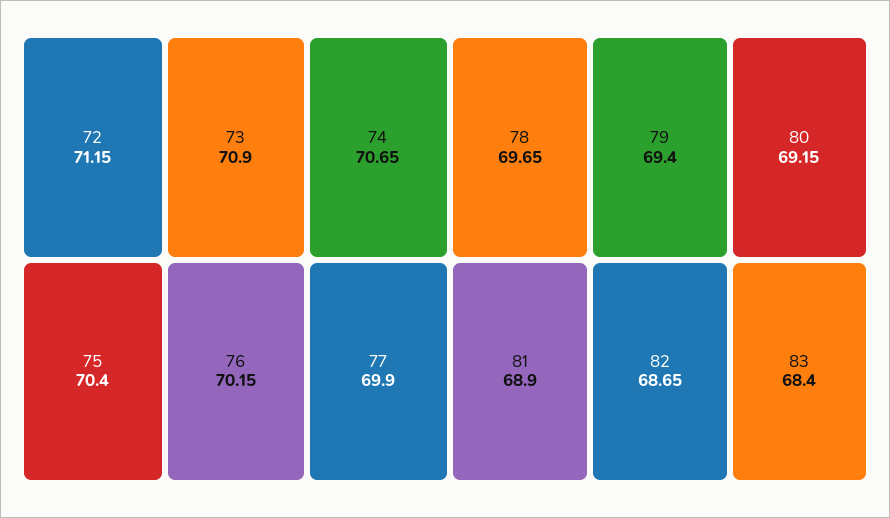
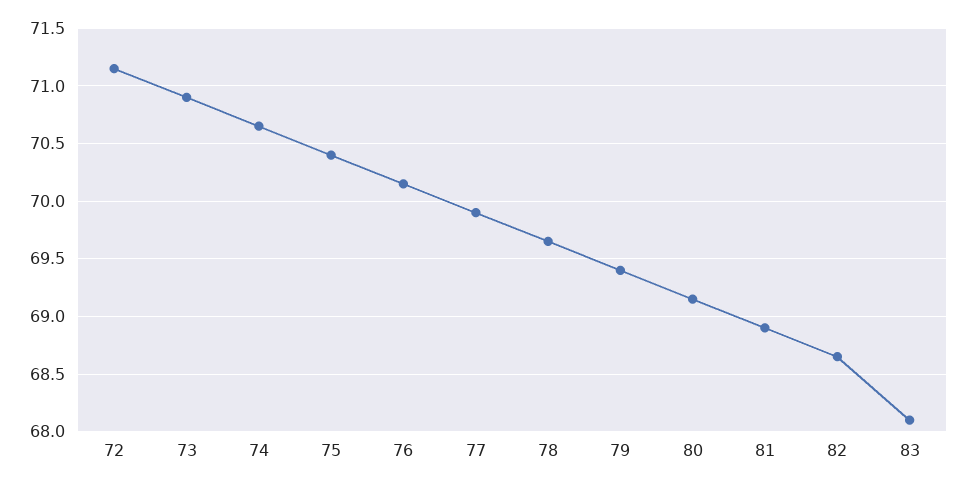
83: 68.4 -> 68.1

